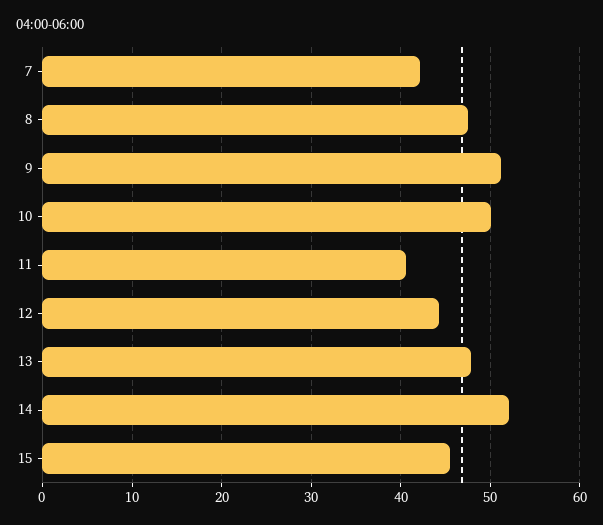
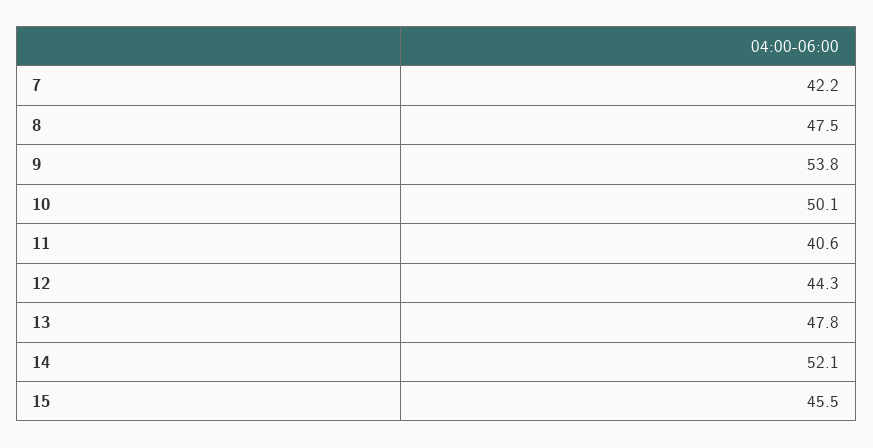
9: 51 -> 53.8

